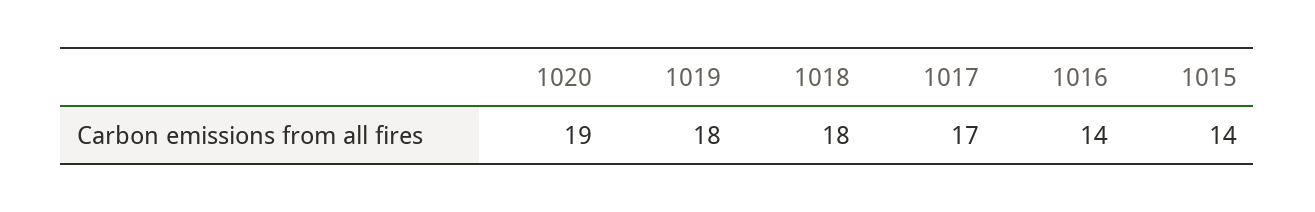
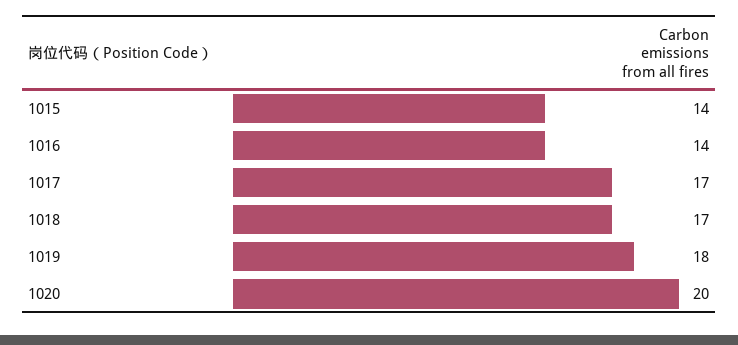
1020: 19 -> 20
1018: 18 -> 17

